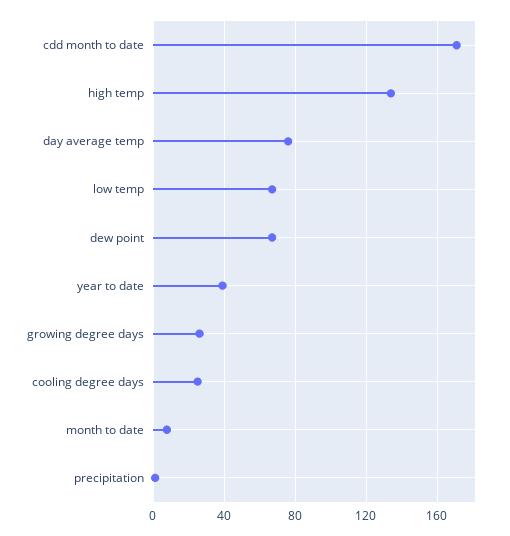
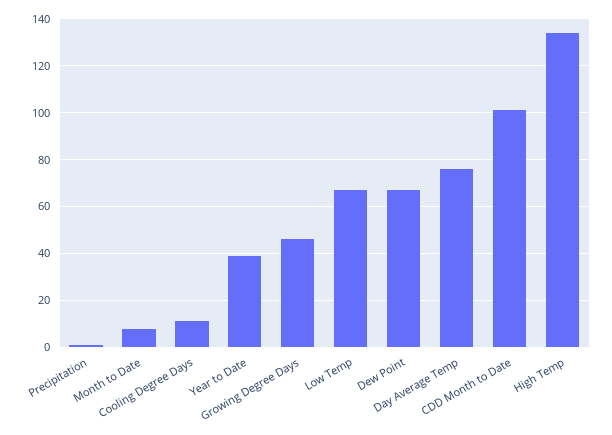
cdd month to date: 170 -> 100
growing degree days: 25 -> 45
cooling degree days: 25 -> 10

